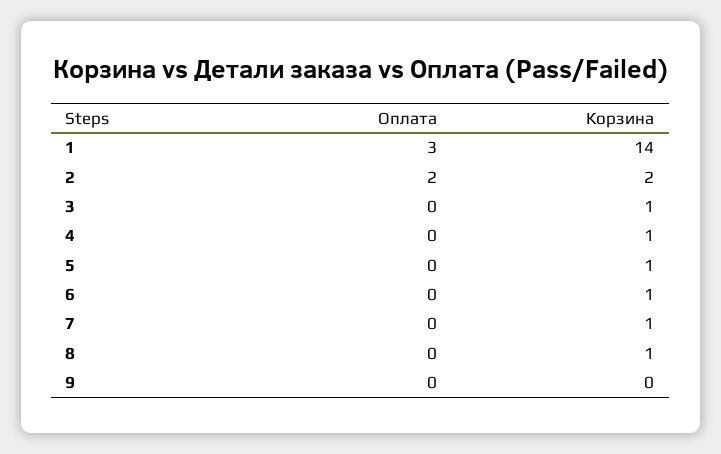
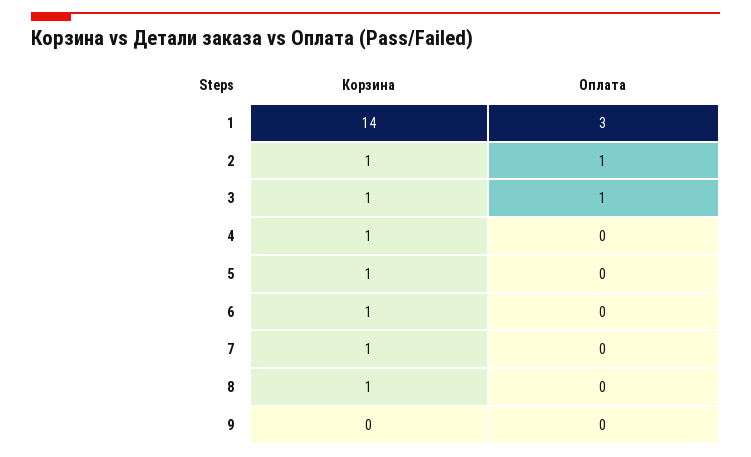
Оплата, 2: 2 -> 1
Корзина, 2: 2 -> 1
Оплата, 3: 0 -> 1

